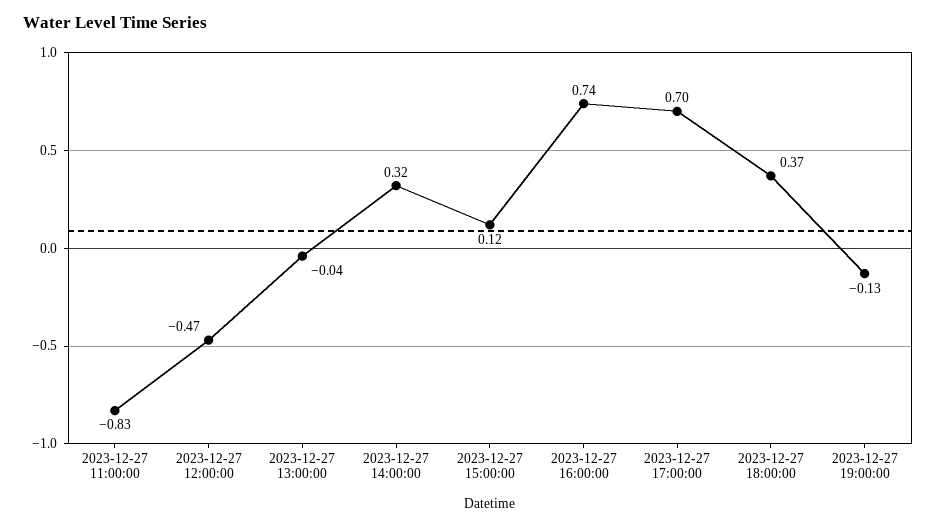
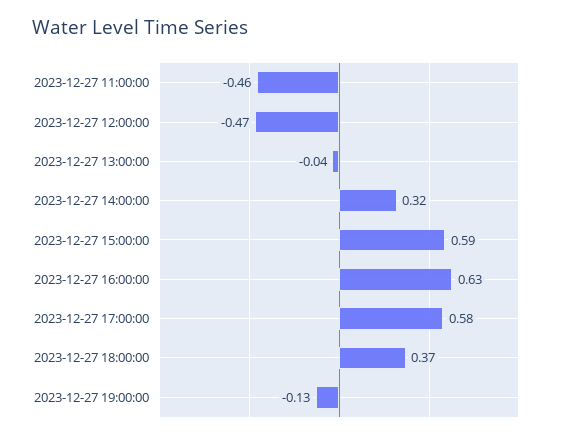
2023-12-27 11:00:00: -0.83 -> -0.46
2023-12-27 15:00:00: 0.12 -> 0.59
2023-12-27 16:00:00: 0.74 -> 0.63
2023-12-27 17:00:00: 0.7 -> 0.58

